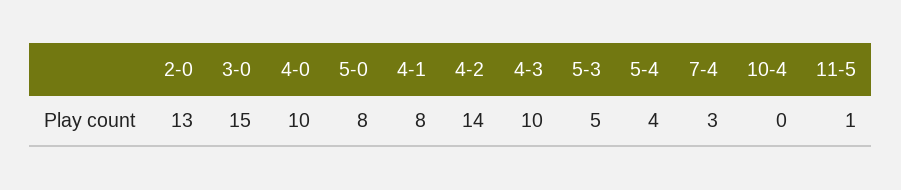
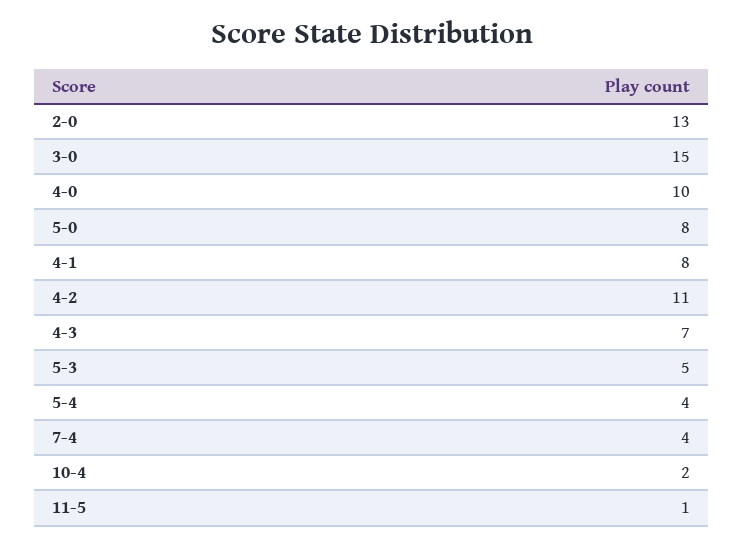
4-2: 14 -> 11
4-3: 10 -> 7
7-4: 3 -> 4
10-4: 0 -> 2

